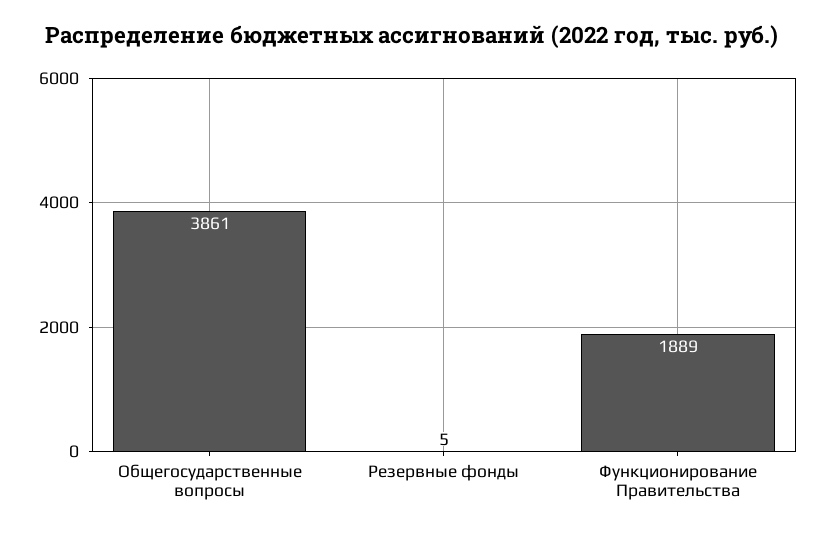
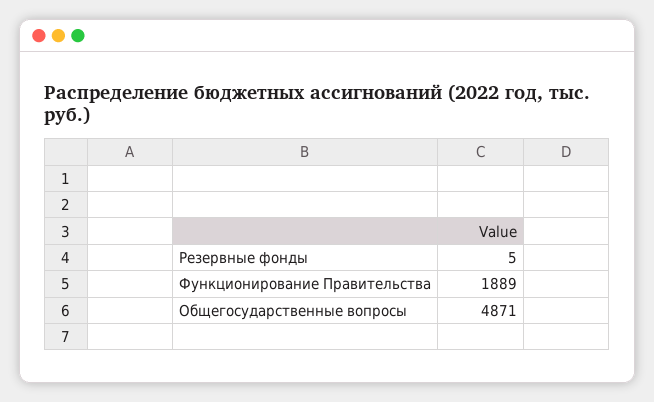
Общегосударственные вопросы: 3861 -> 4871

